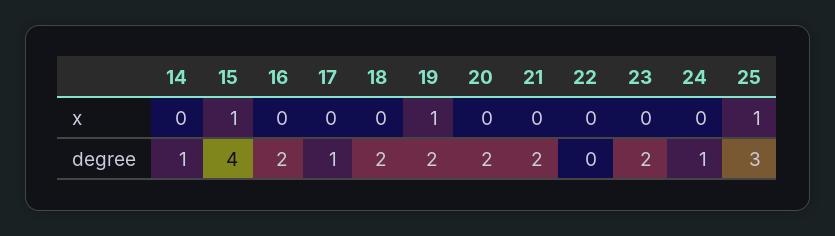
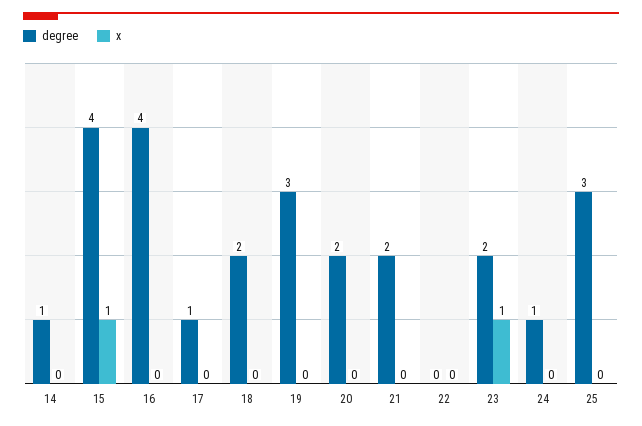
x, 19: 1 -> 0
x, 23: 0 -> 1
x, 25: 1 -> 0
degree, 16: 2 -> 4
degree, 19: 2 -> 3

